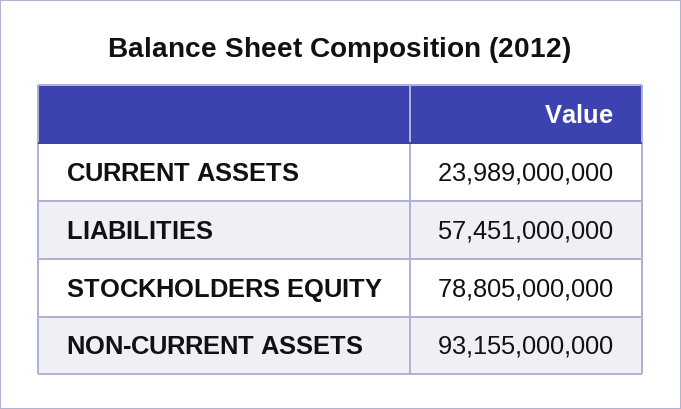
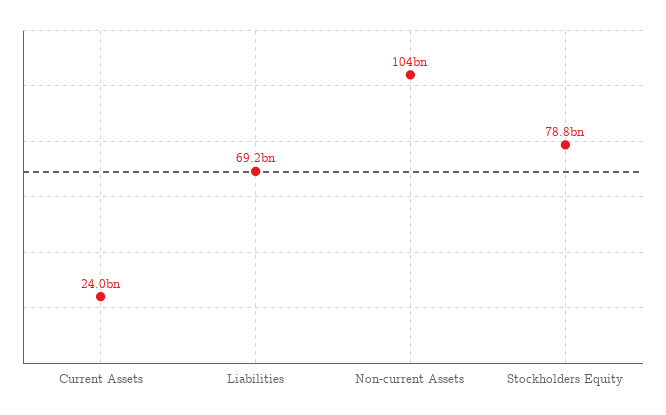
LIABILITIES: 57451000000 -> 69200000000
NON-CURRENT ASSETS: 93155000000 -> 104000000000

